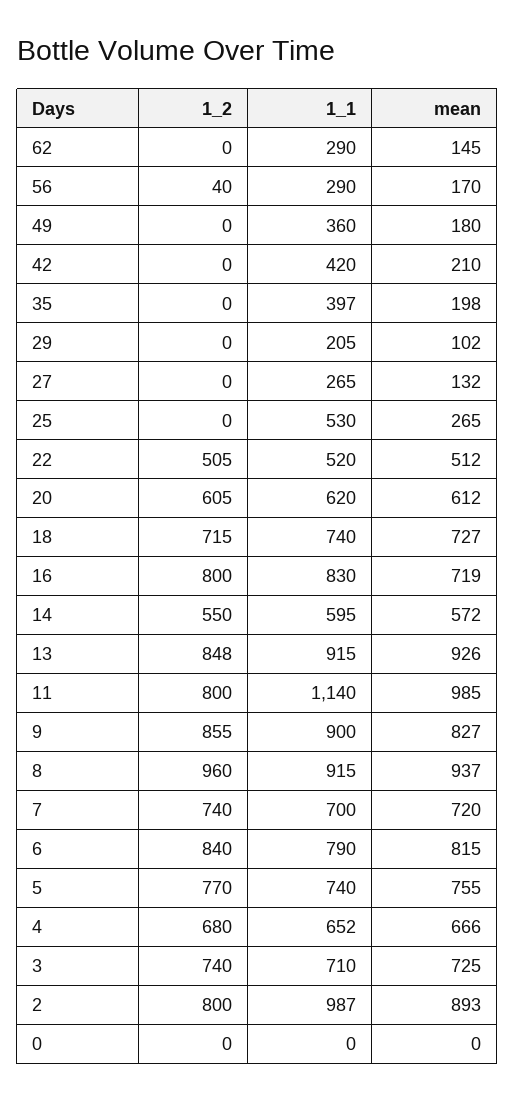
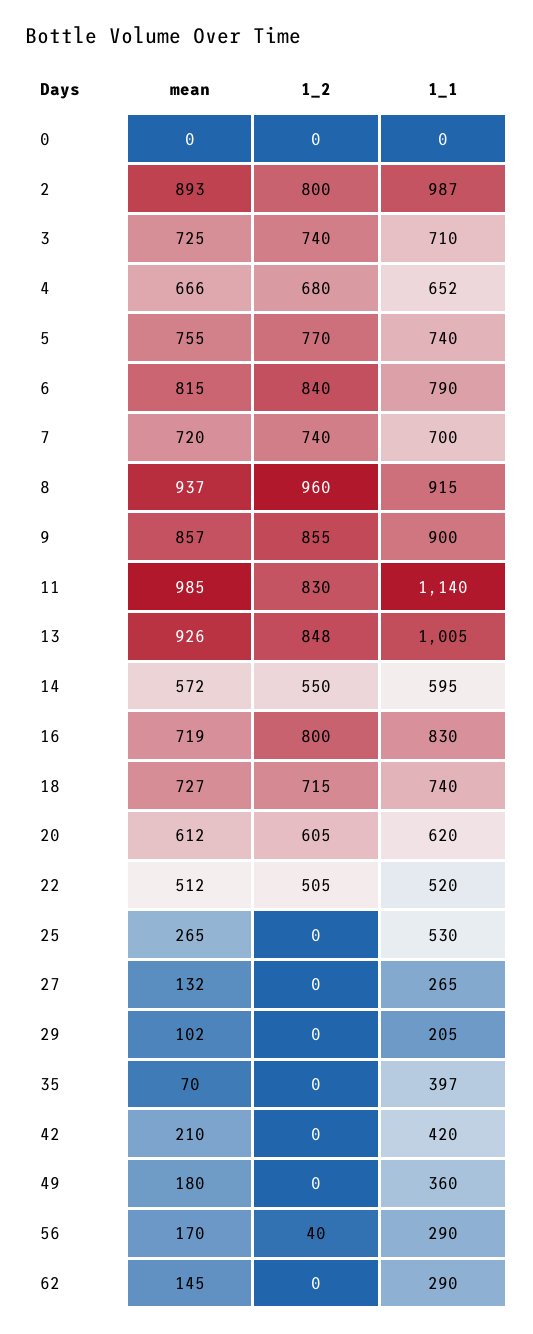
mean, 35: 198 -> 70
1_1, 13: 915 -> 1005
1_2, 11: 800 -> 830
mean, 9: 827 -> 857

